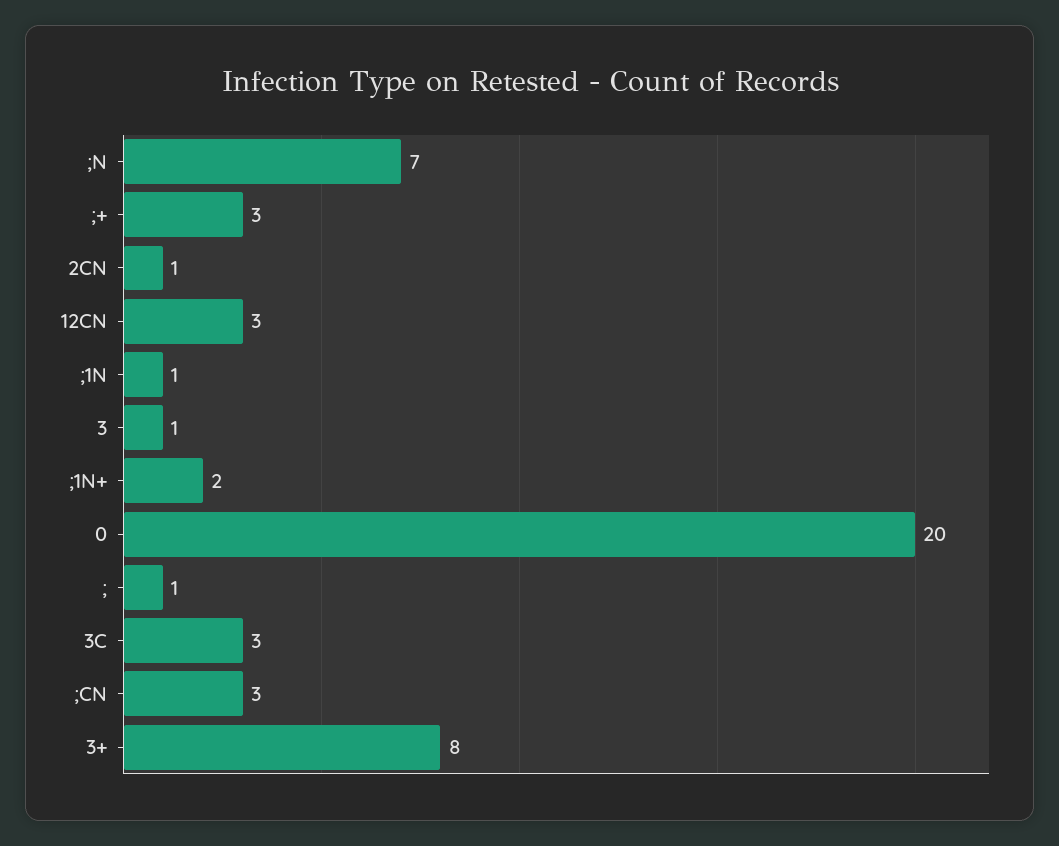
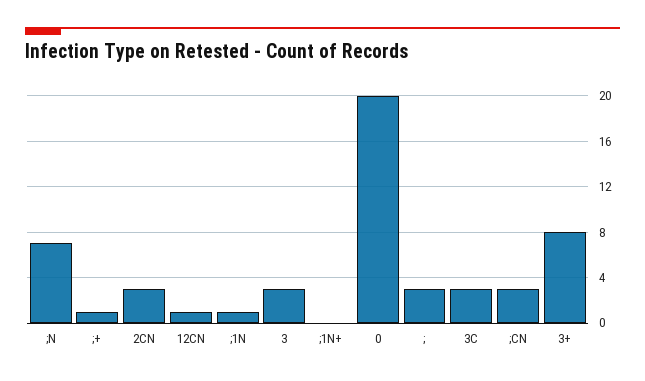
;+: 3 -> 1
2CN: 1 -> 3
12CN: 3 -> 1
3: 1 -> 3
;1N+: 2 -> 0
;: 1 -> 3

